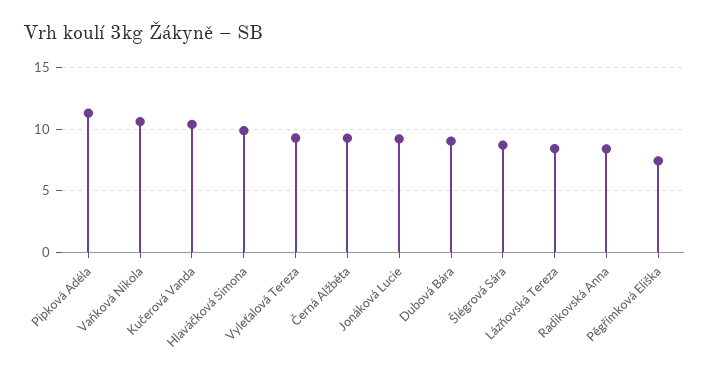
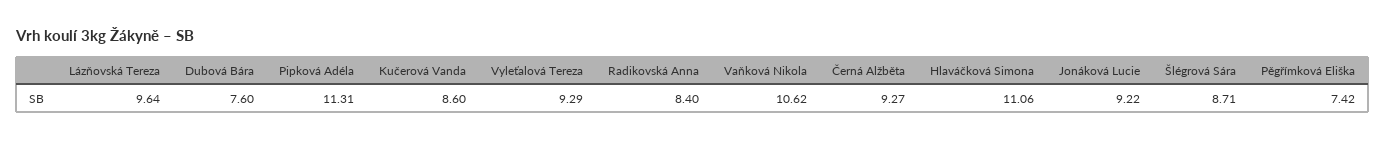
Kučerová Vanda: 10.5 -> 8.6
Hlaváčková Simona: 10 -> 11.06
Dubová Bára: 9 -> 7.6
Lázňovská Tereza: 8.5 -> 9.64

